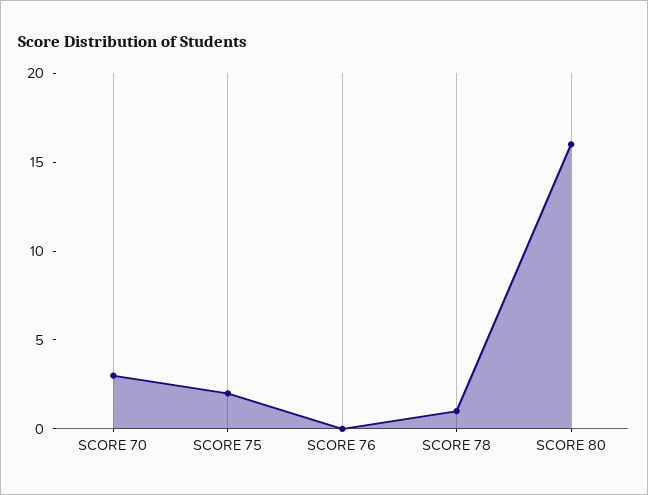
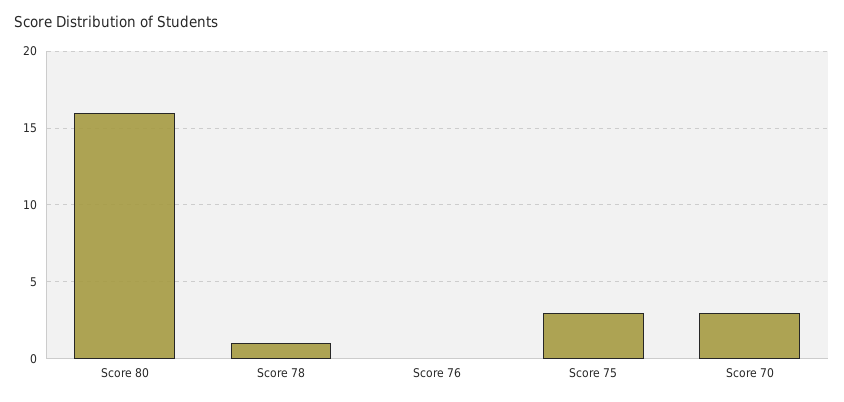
SCORE 75: 2 -> 3

